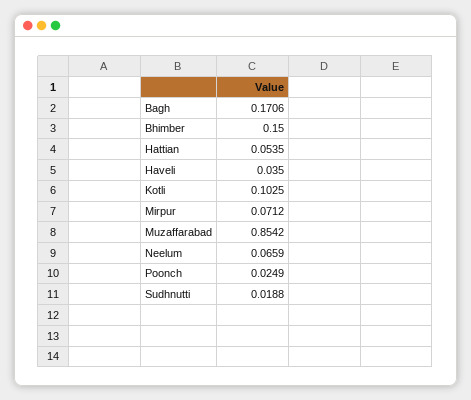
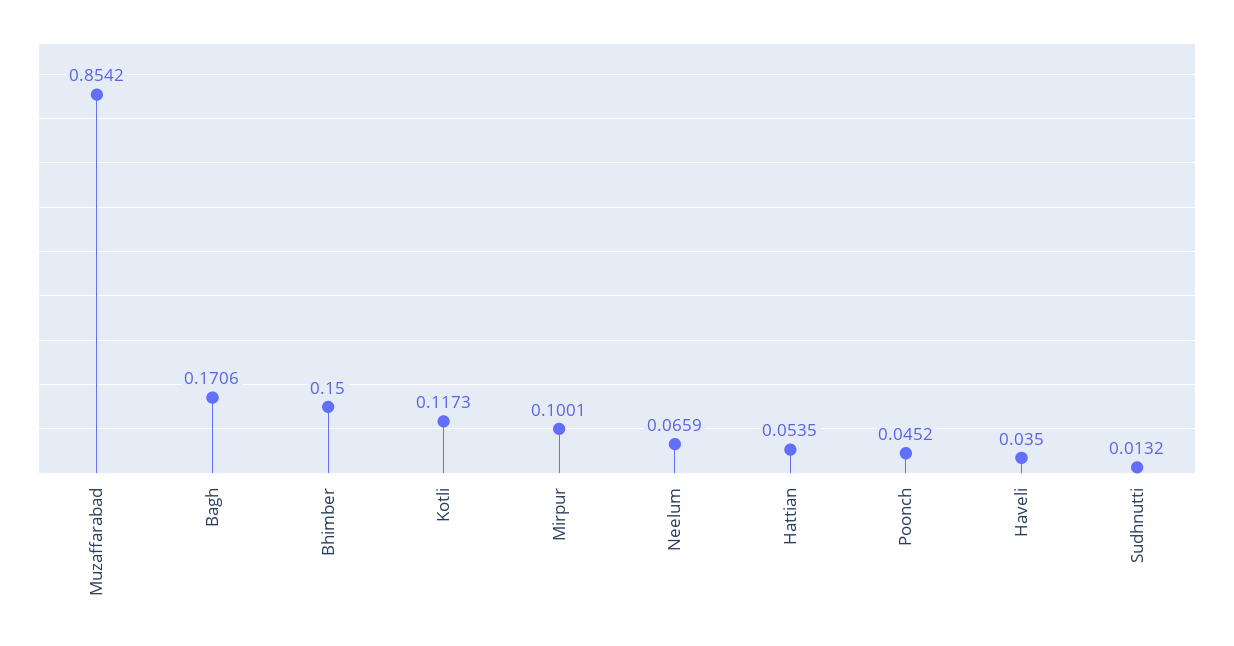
Kotli: 0.1025 -> 0.1173
Mirpur: 0.0712 -> 0.1001
Poonch: 0.0249 -> 0.0452
Sudhnutti: 0.0188 -> 0.0132

